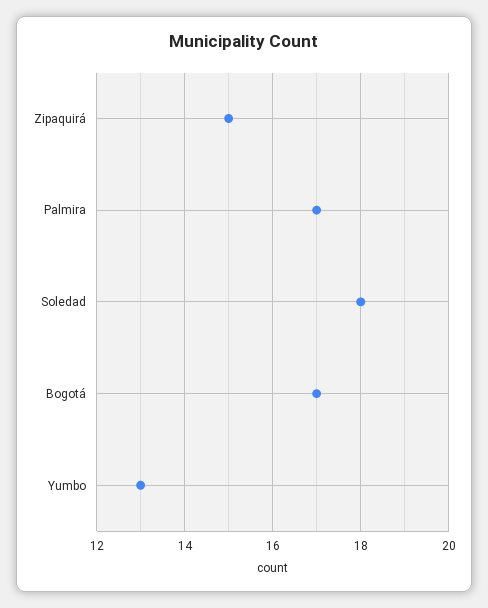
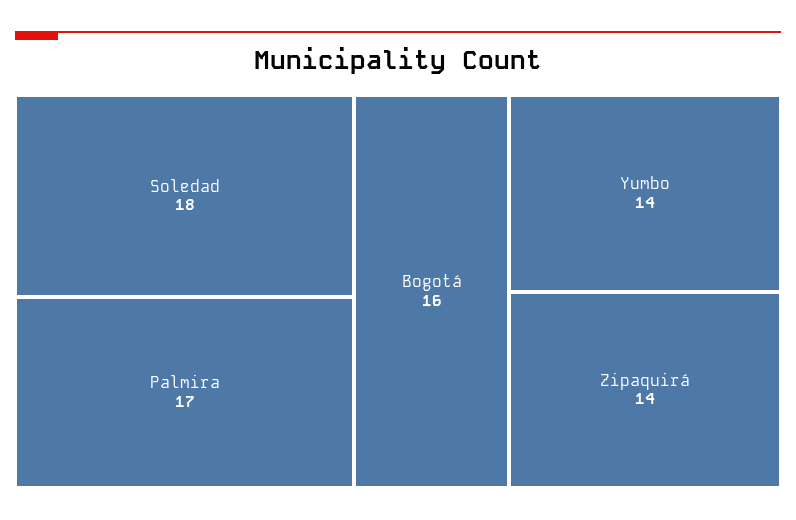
Zipaquirá: 15 -> 14
Bogotá: 17 -> 16
Yumbo: 13 -> 14

